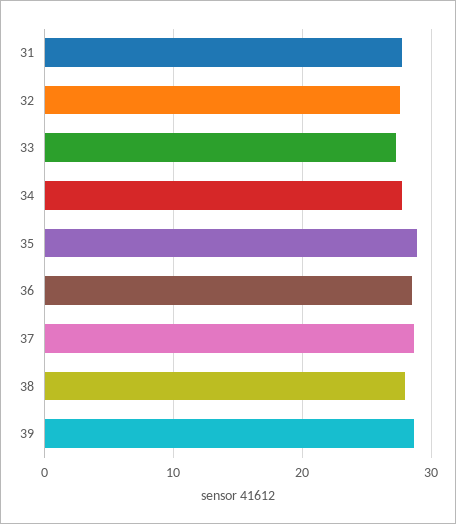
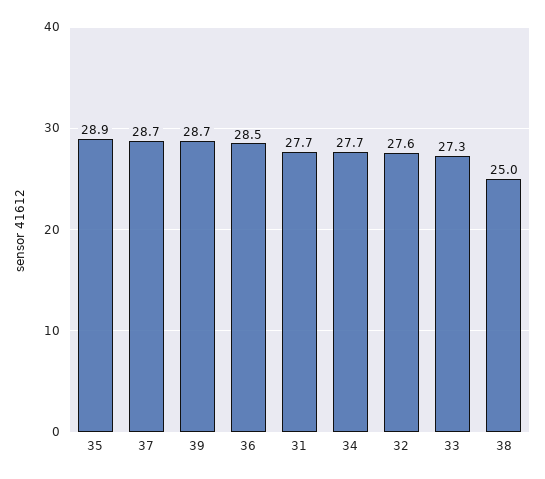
38: 28 -> 25

